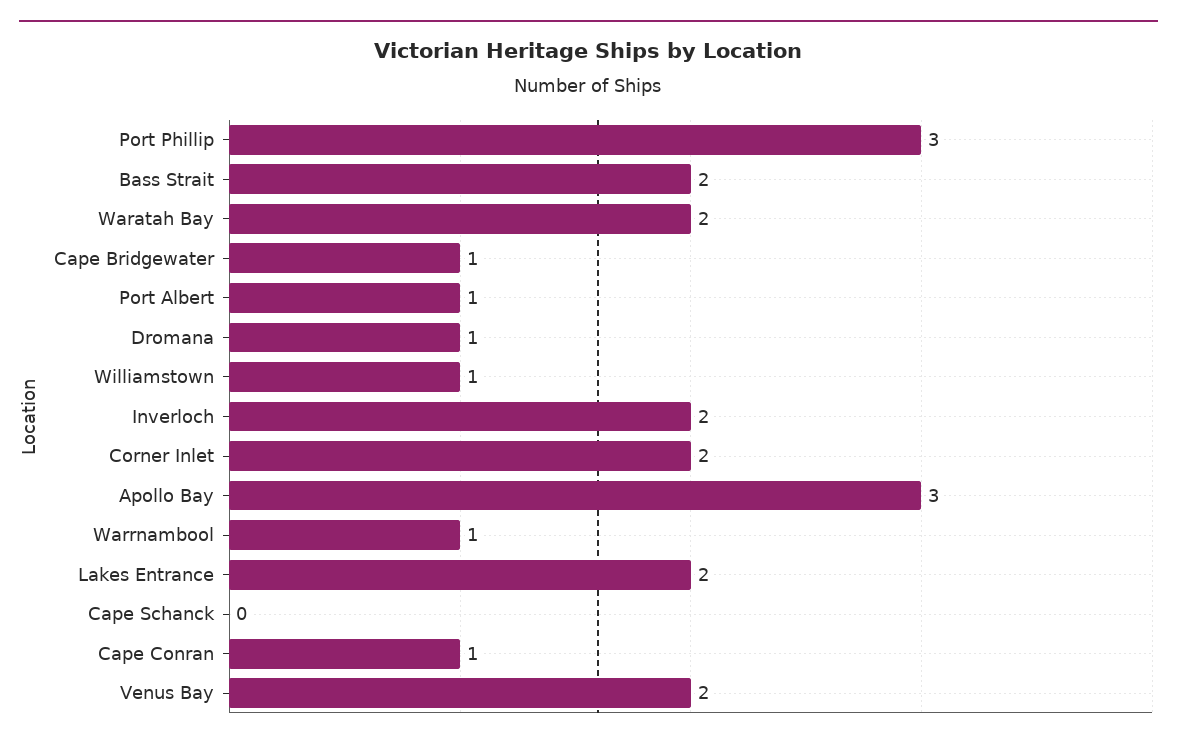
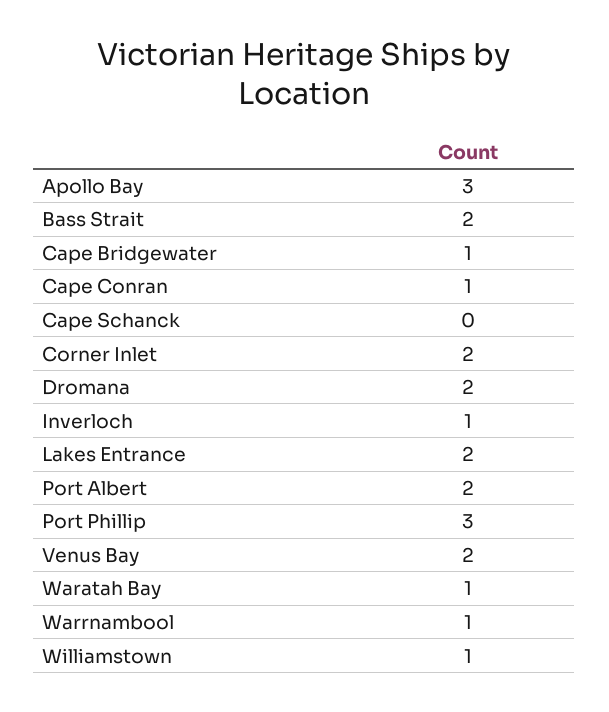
Waratah Bay: 2 -> 1
Port Albert: 1 -> 2
Dromana: 1 -> 2
Inverloch: 2 -> 1

